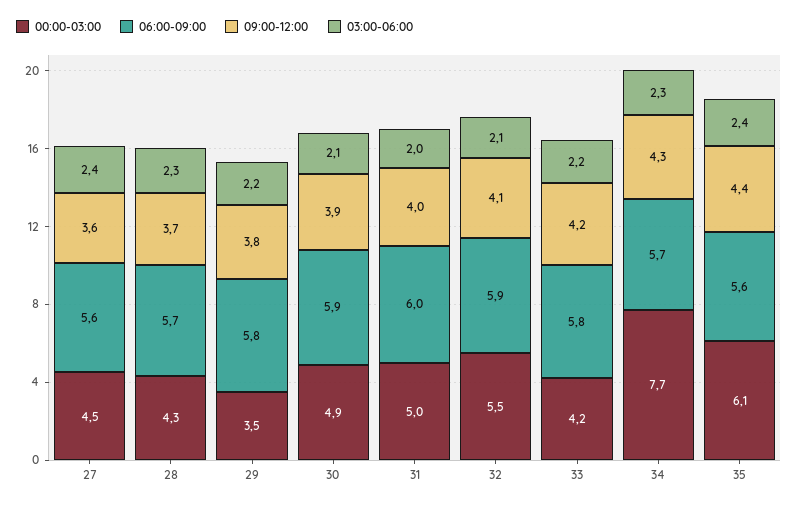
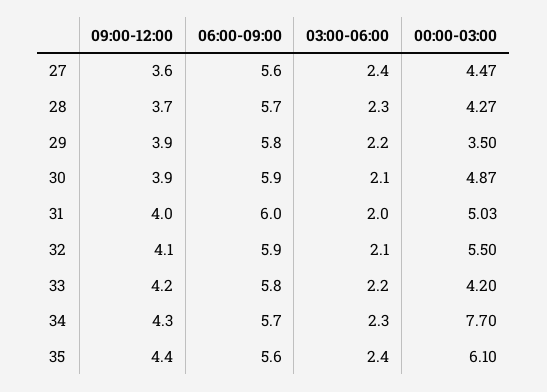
09:00-12:00, 29: 3.8 -> 3.9

